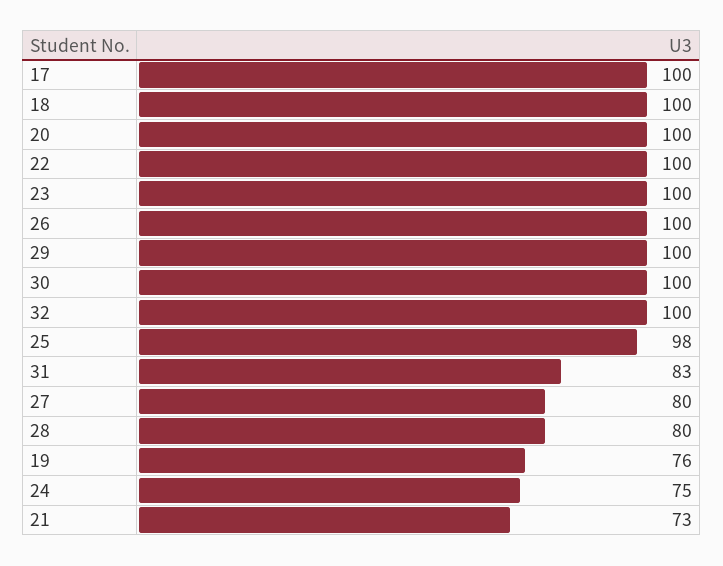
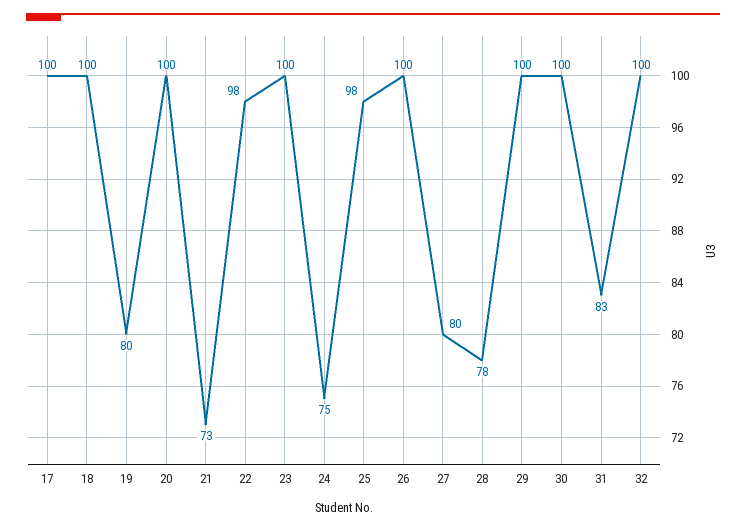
22: 100 -> 98
28: 80 -> 78
19: 76 -> 80

